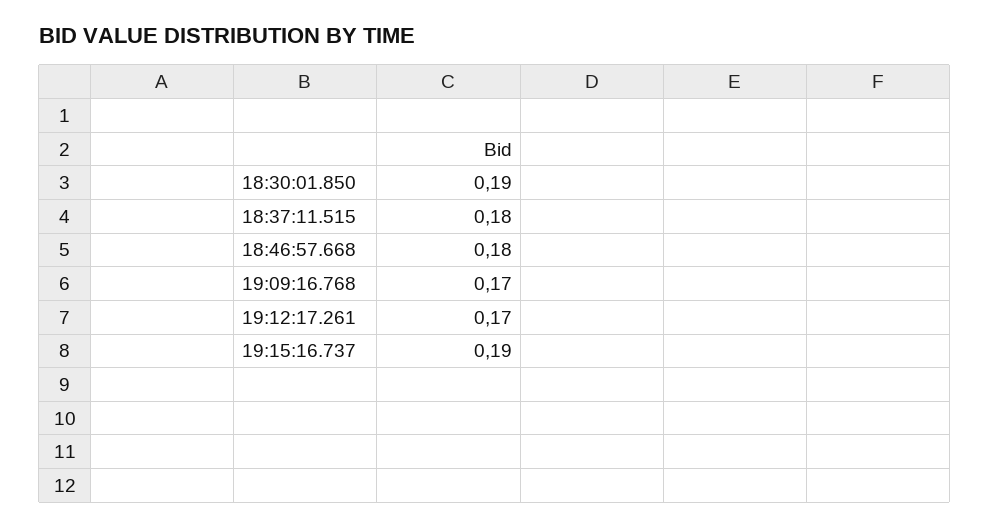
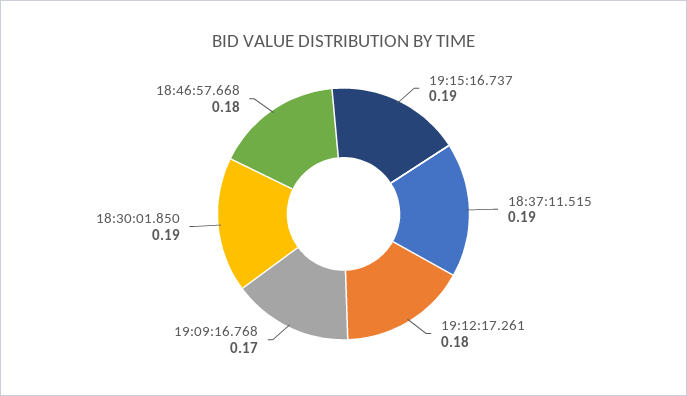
18:37:11.515: 0.18 -> 0.19
19:12:17.261: 0.17 -> 0.18

